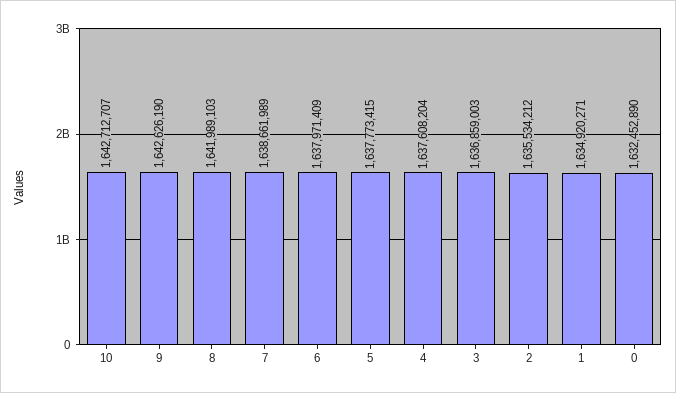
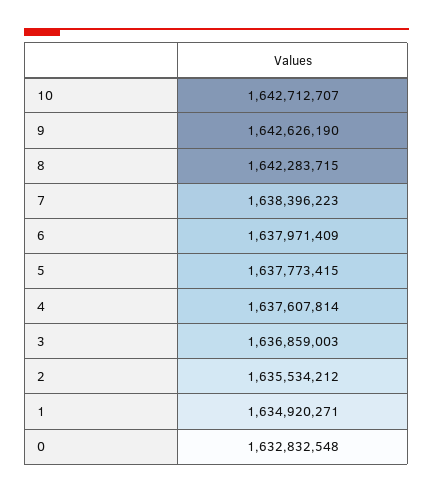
8: 1641989103 -> 1642283715
7: 1638661989 -> 1638396223
4: 1637608204 -> 1637607814
0: 1632452890 -> 1632832548

